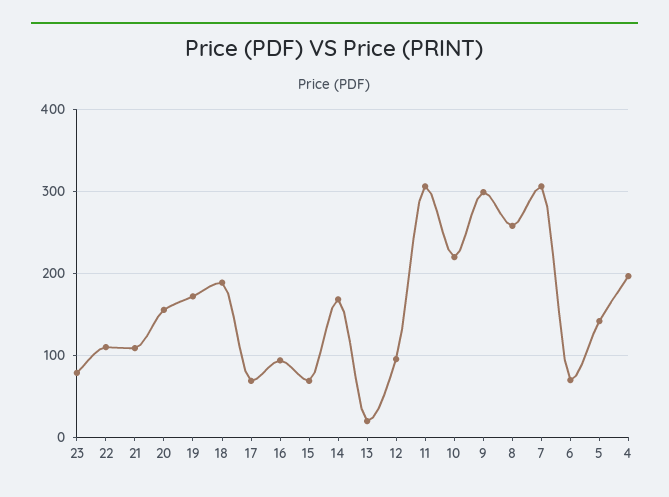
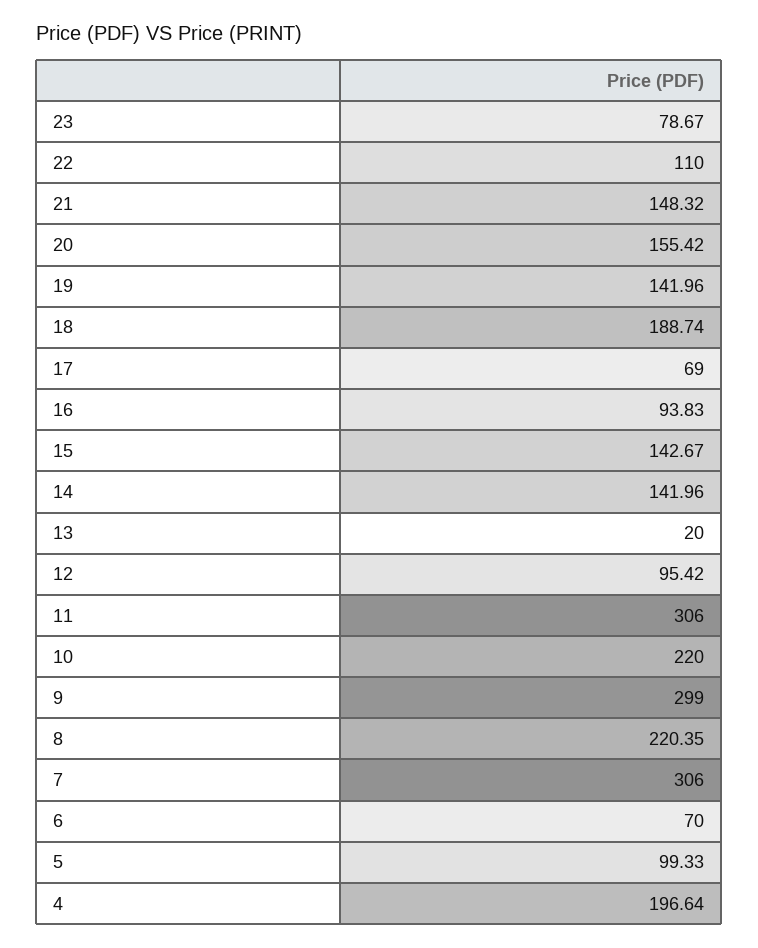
21: 110 -> 148.32
19: 170 -> 141.96
15: 70 -> 142.67
14: 170 -> 141.96
8: 260 -> 220.35
5: 140 -> 99.33

